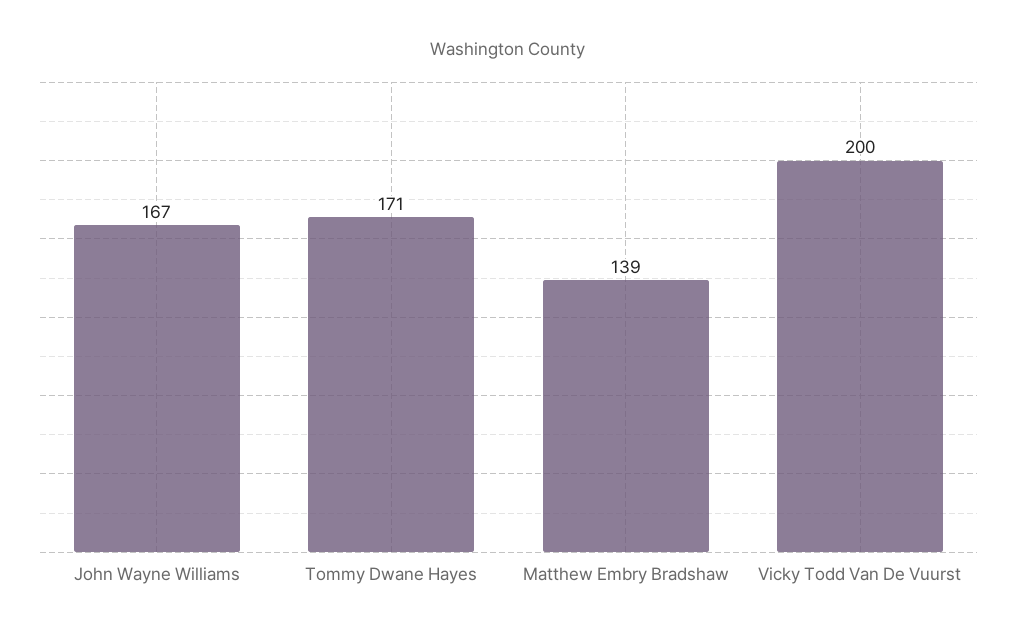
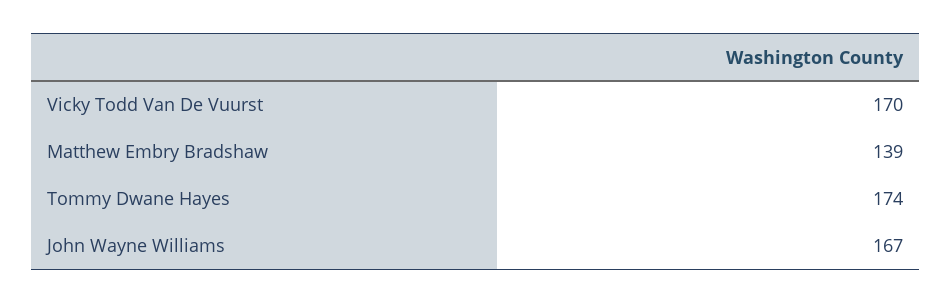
Tommy Dwane Hayes: 171 -> 174
Vicky Todd Van De Vuurst: 200 -> 170

